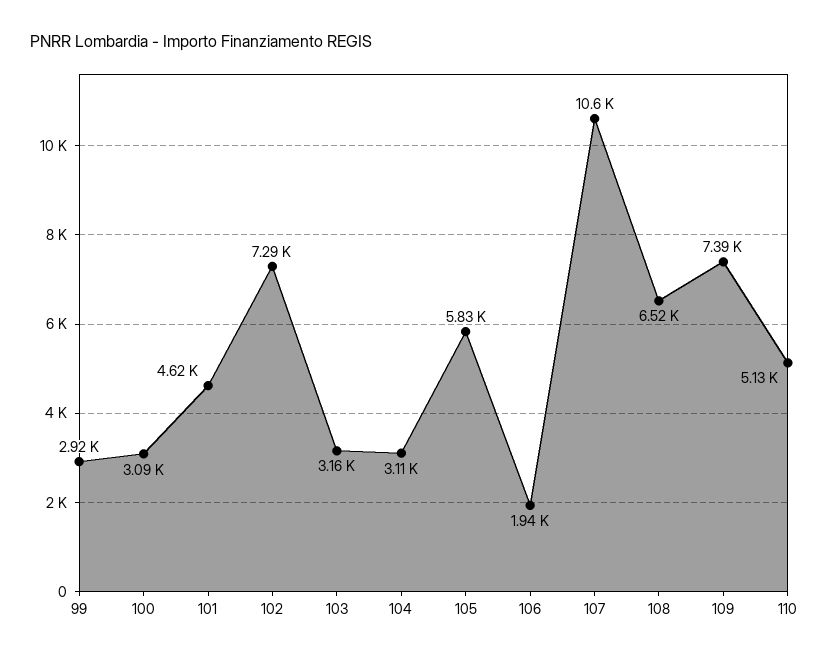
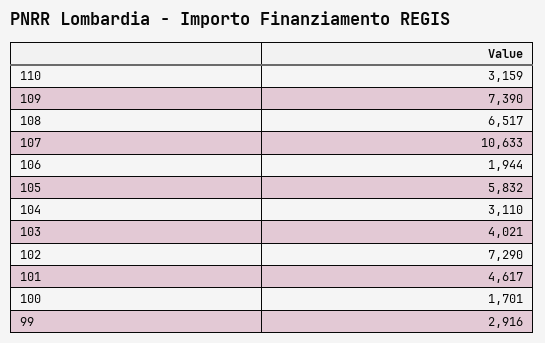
100: 3090 -> 1701
103: 3160 -> 4021
110: 5130 -> 3159

